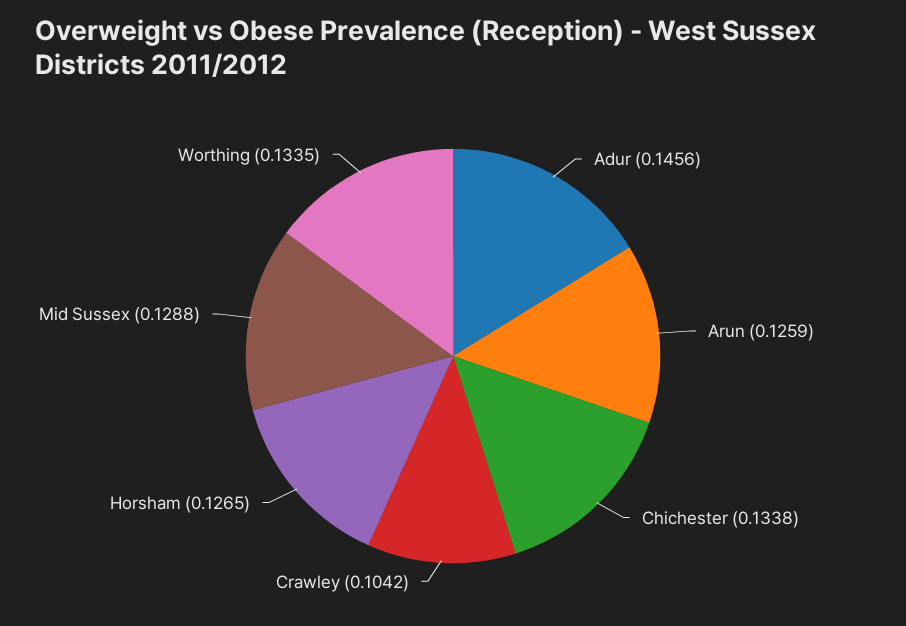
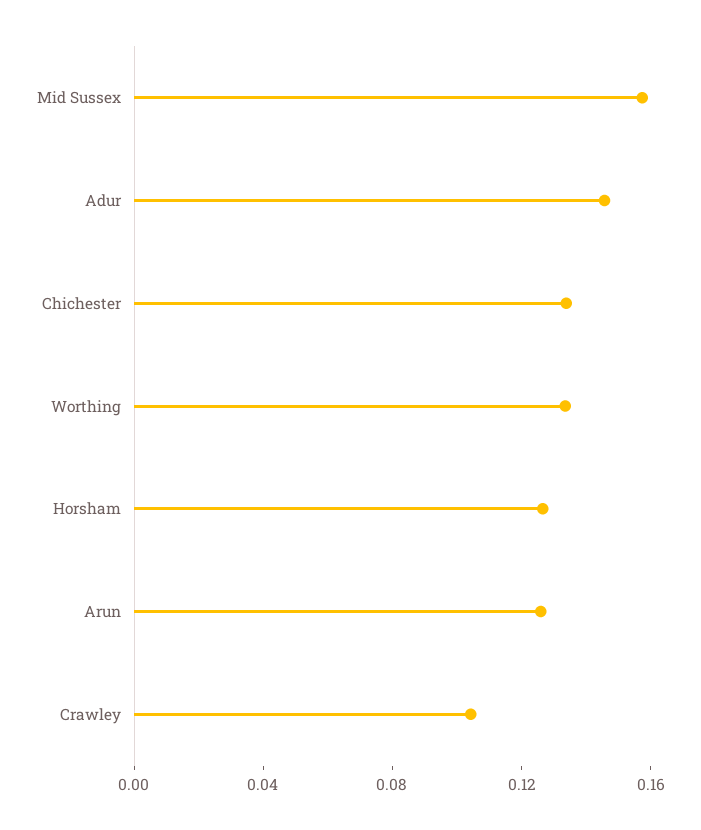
Mid Sussex: 0.1288 -> 0.16

